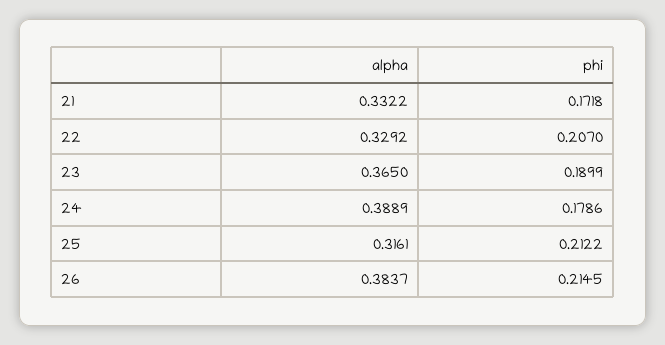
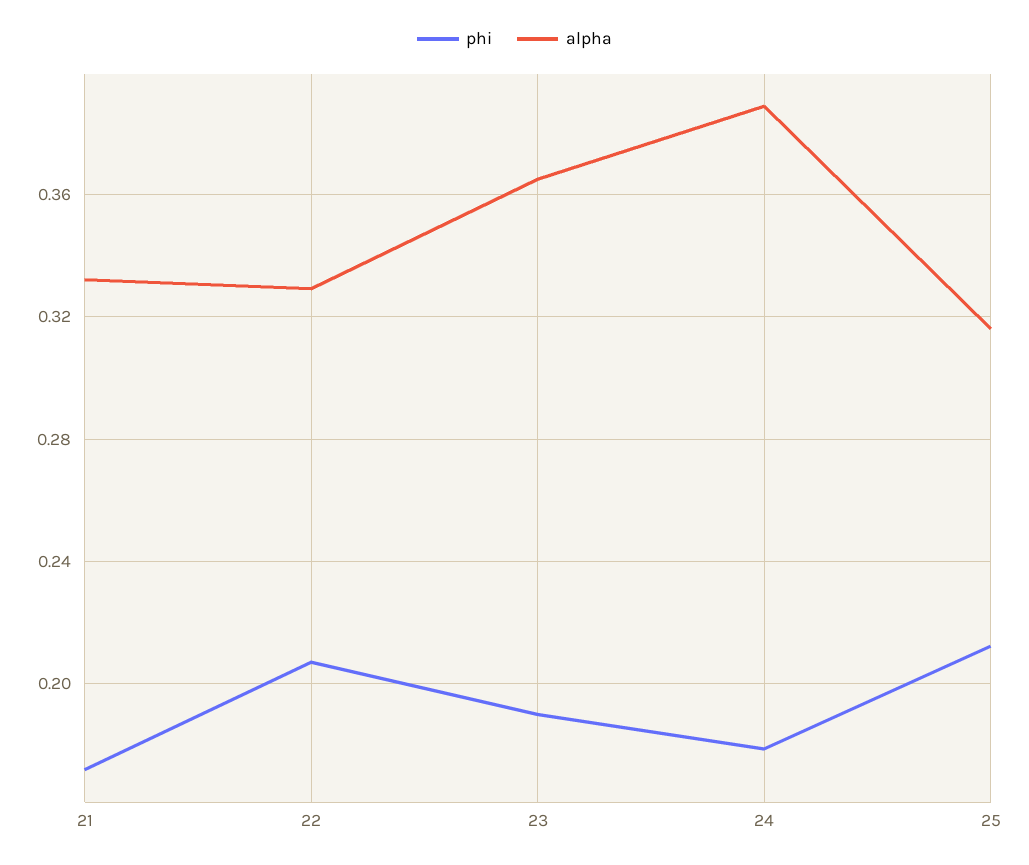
alpha, 26: 0.3837 -> none
phi, 26: 0.2145 -> none

